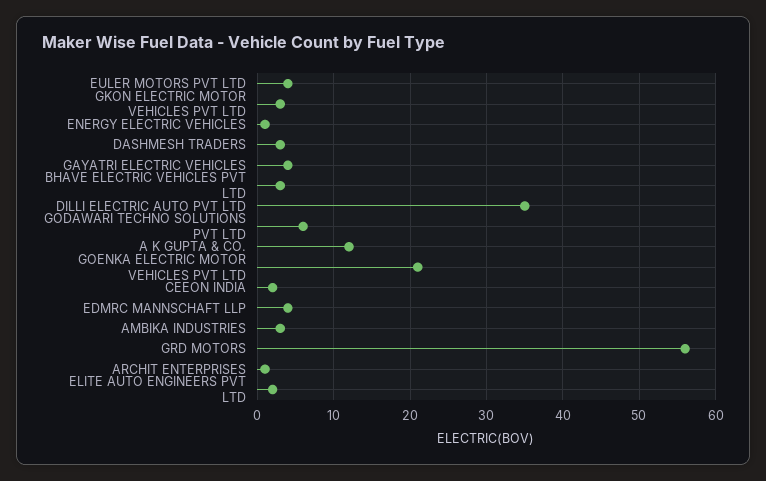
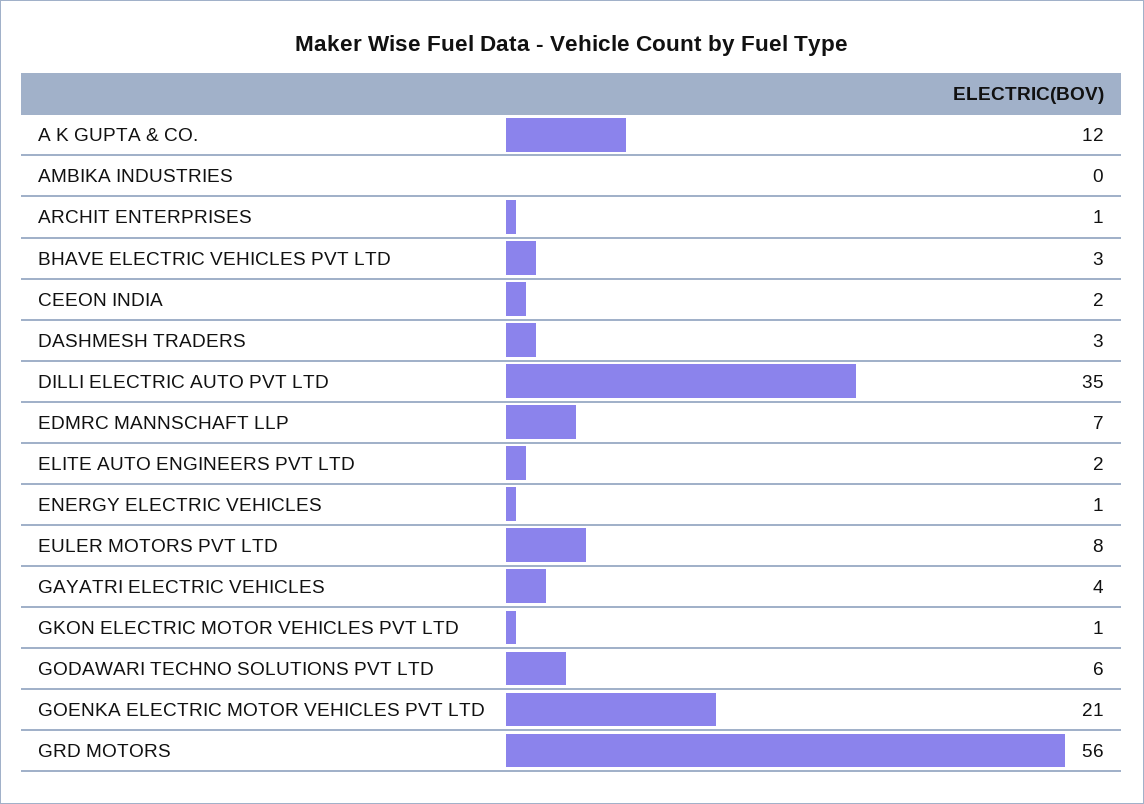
EULER MOTORS PVT LTD: 4 -> 8
GKON ELECTRIC MOTOR VEHICLES PVT LTD: 3 -> 1
EDMRC MANNSCHAFT LLP: 4 -> 7
AMBIKA INDUSTRIES: 3 -> 0

